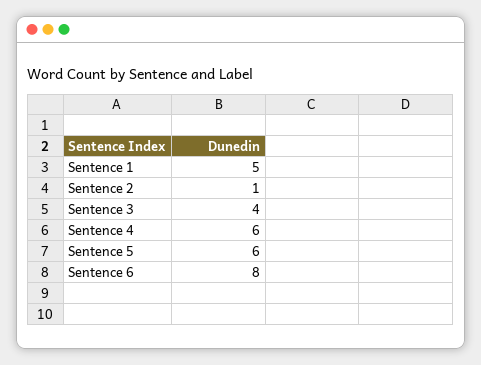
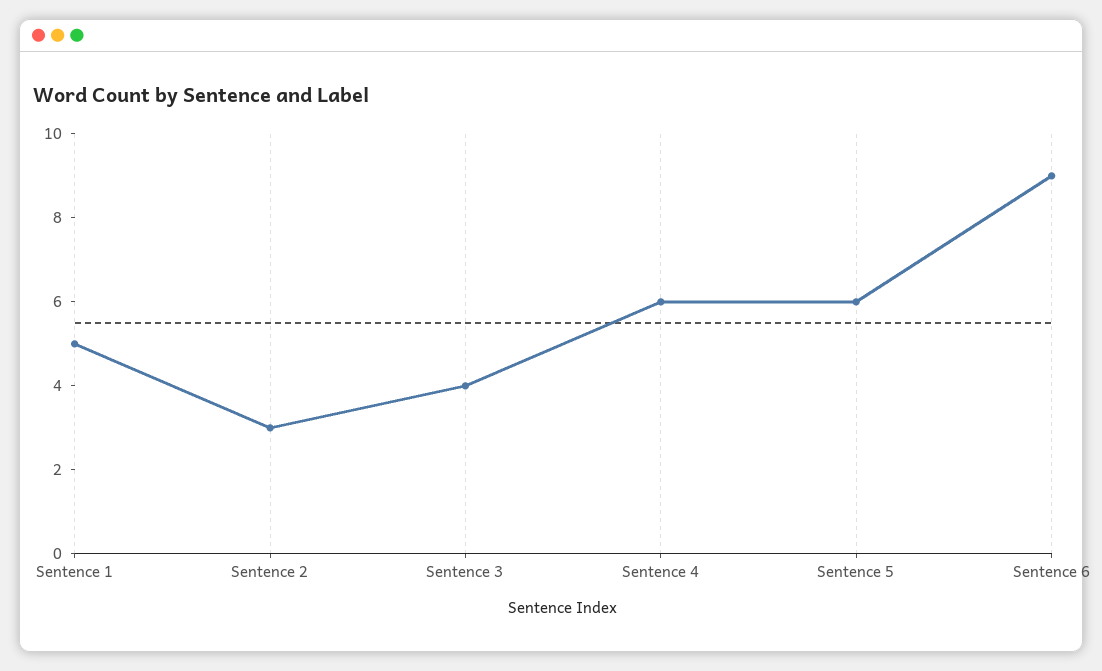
Sentence 2: 1 -> 3
Sentence 6: 8 -> 9

